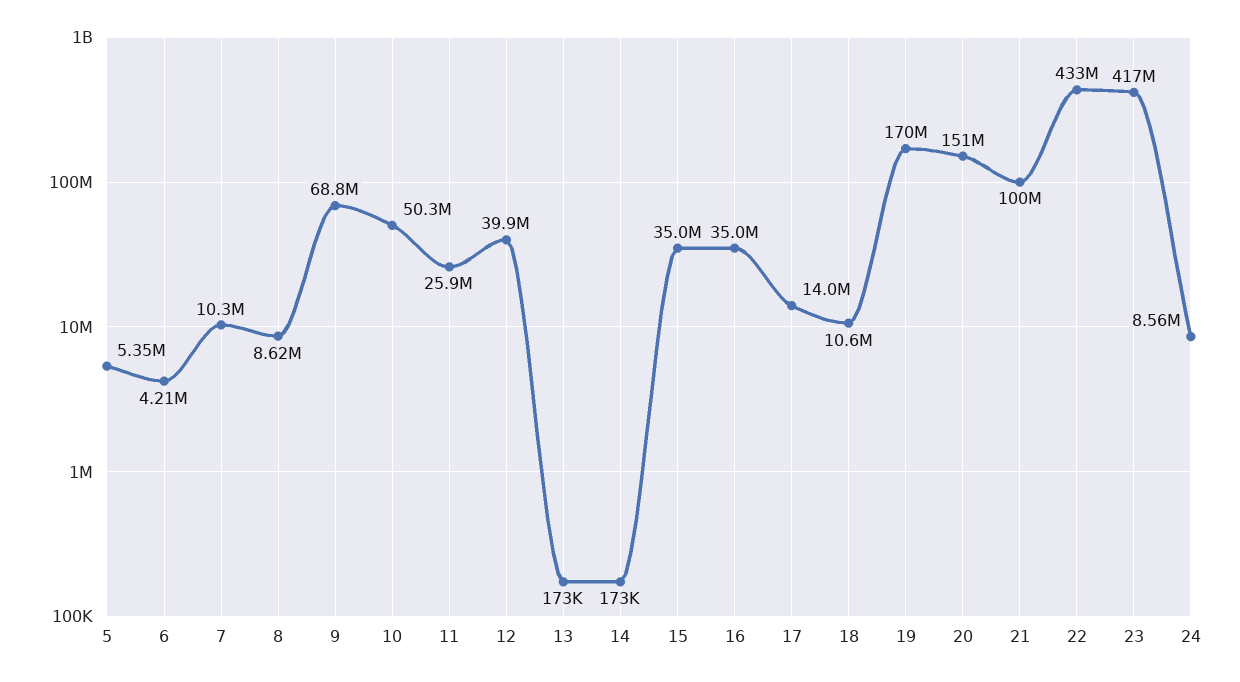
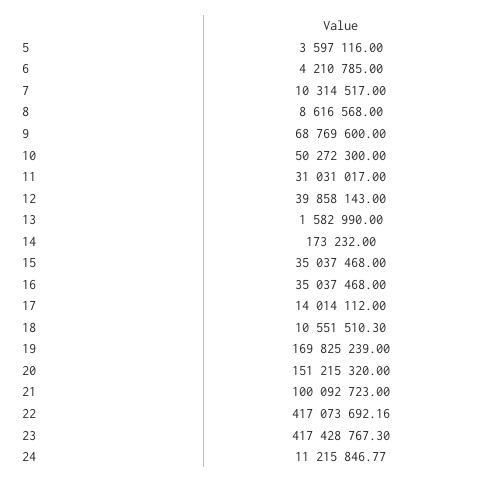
5: 5350000 -> 3597116
11: 25900000 -> 31031017
13: 173000 -> 1582990
22: 433000000 -> 417073692.16
24: 8560000 -> 11215846.77

